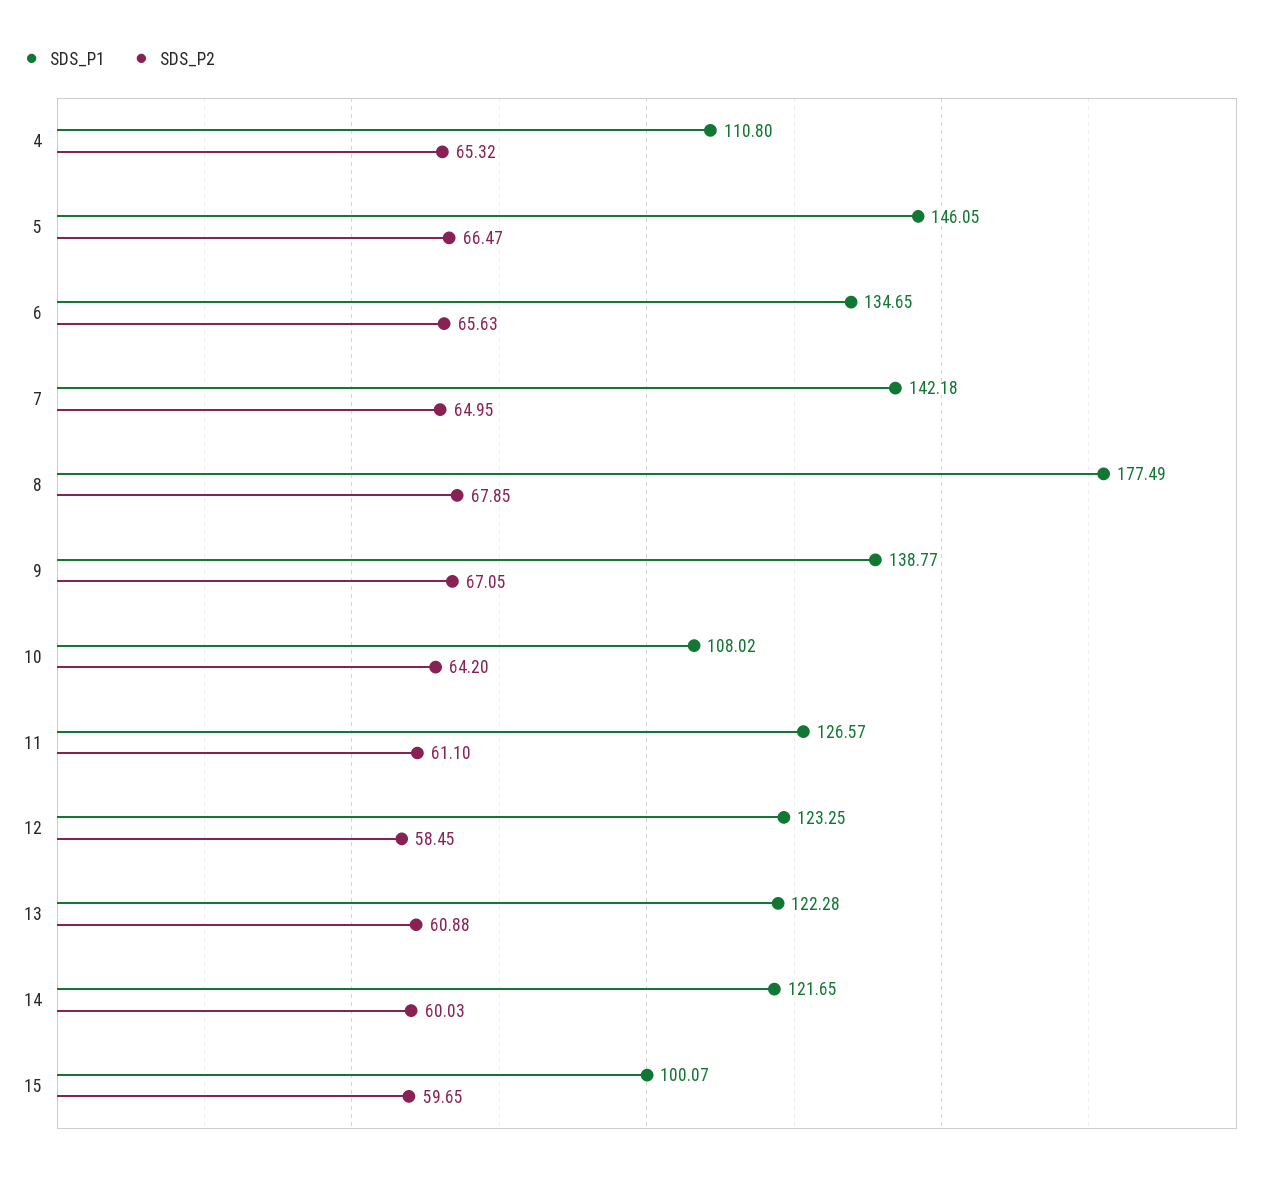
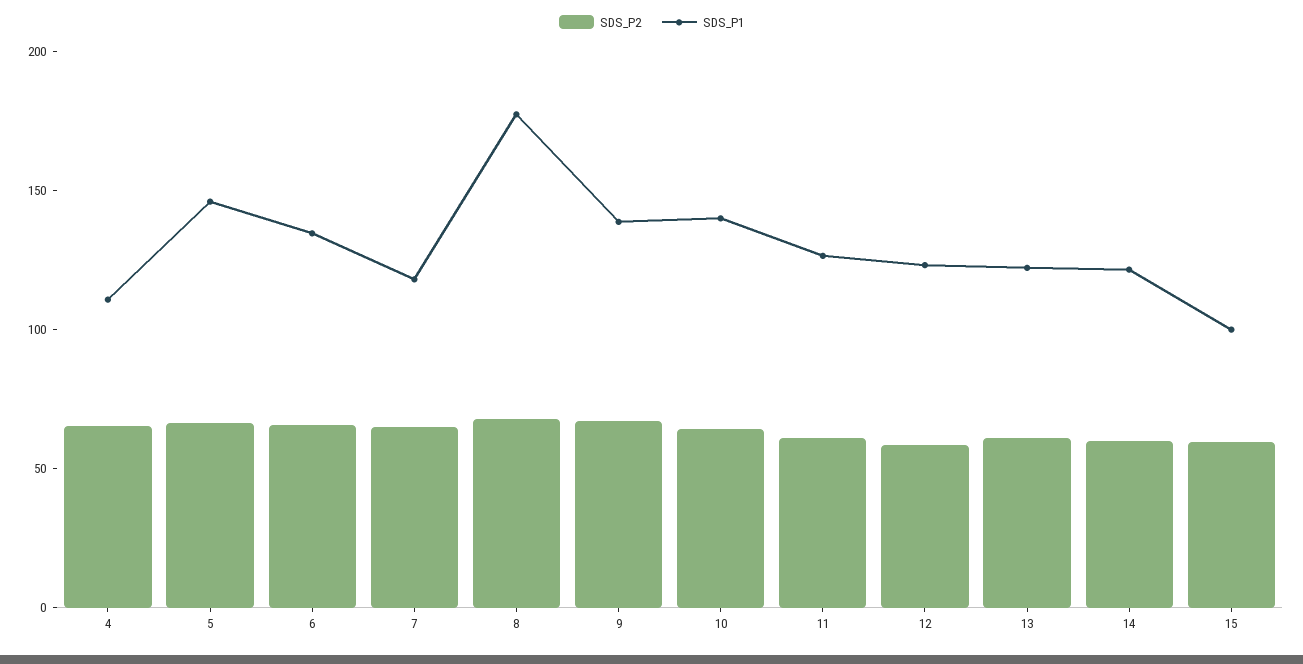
SDS_P1, 7: 142.18 -> 120
SDS_P1, 10: 108.02 -> 140

